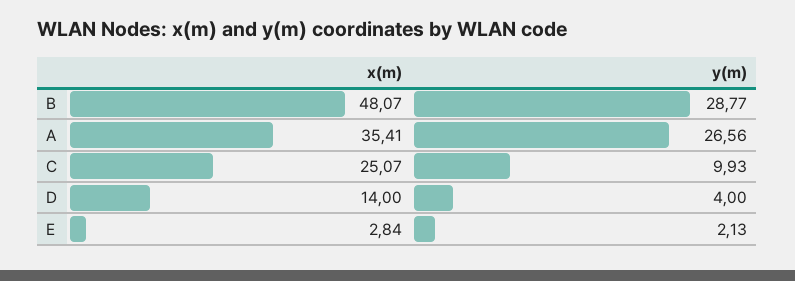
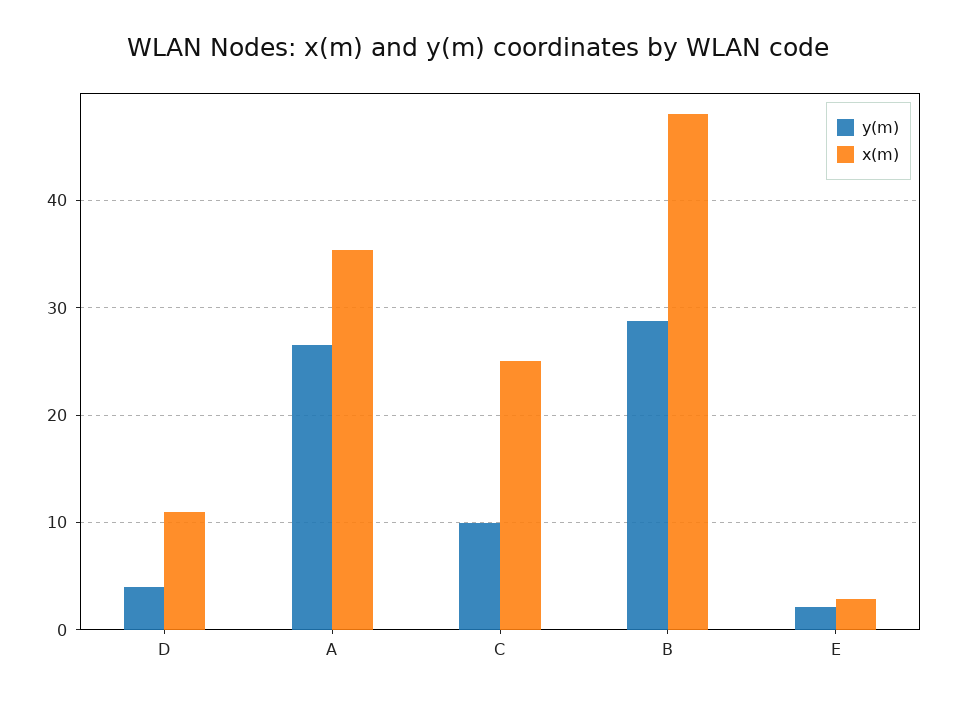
x(m), D: 14 -> 11

